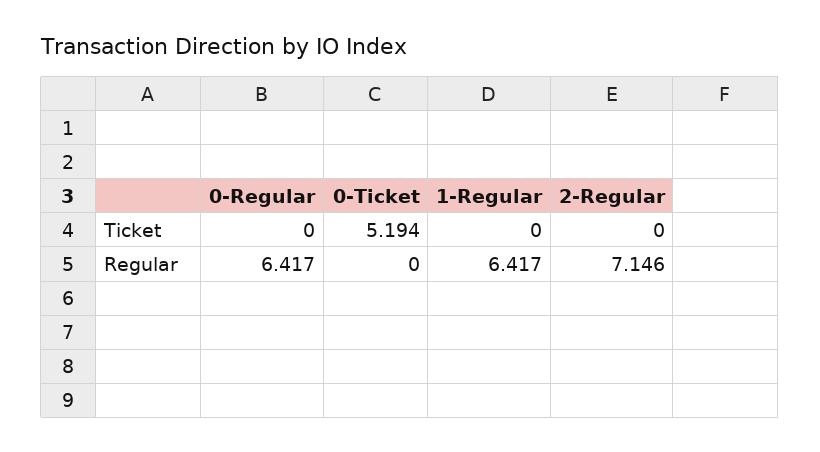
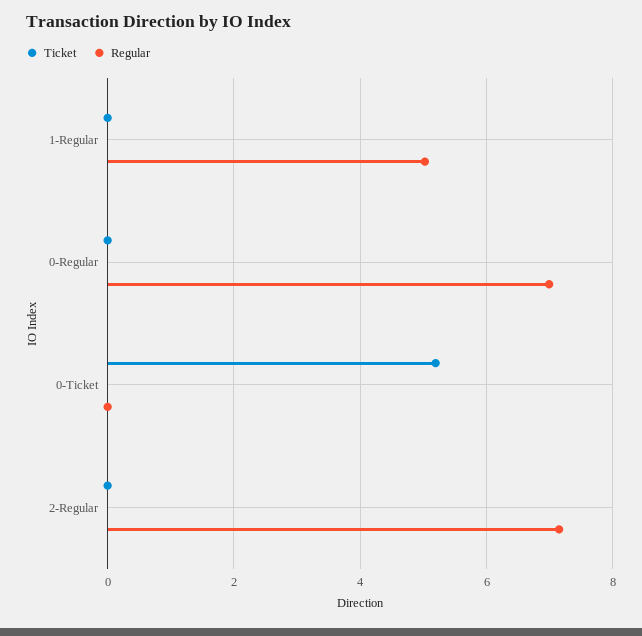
Regular, 0-Regular: 6.417 -> 7
Regular, 1-Regular: 6.417 -> 5

